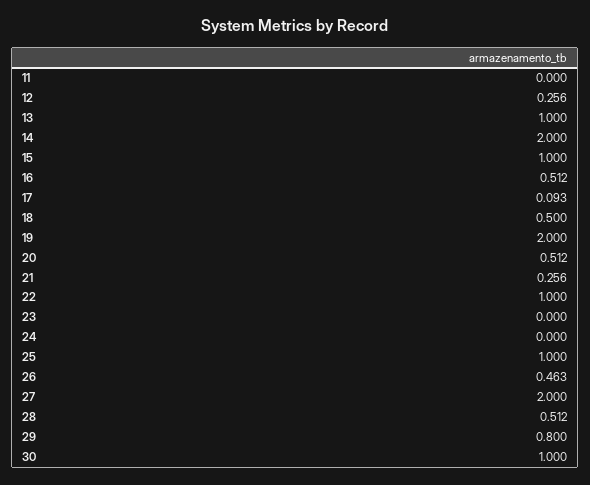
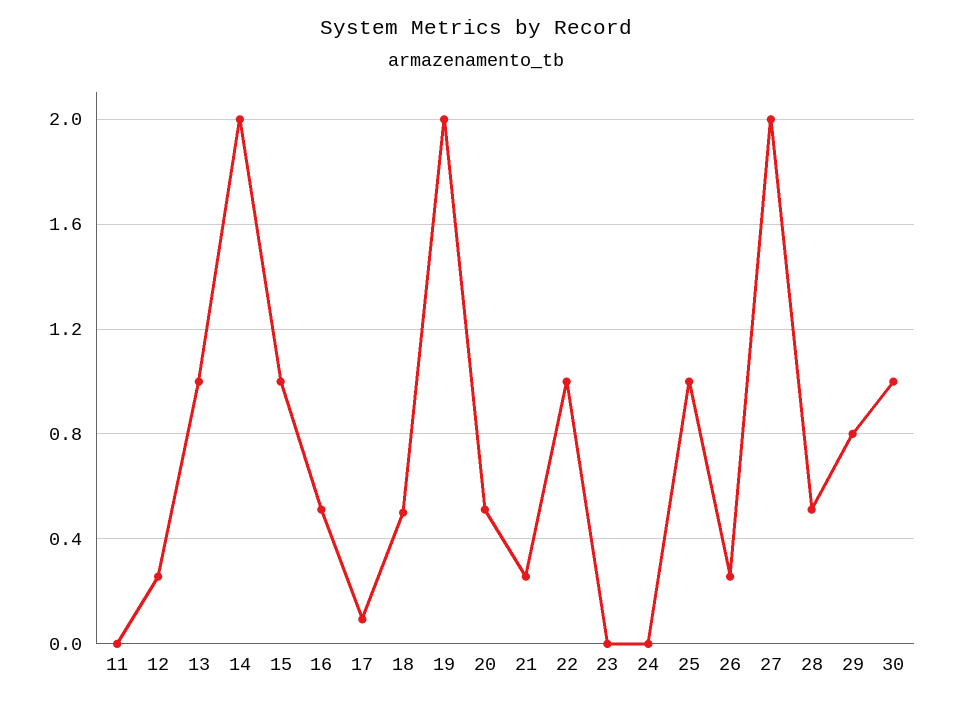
26: 0.463 -> 0.25

